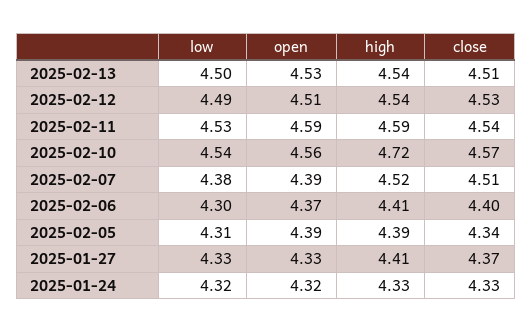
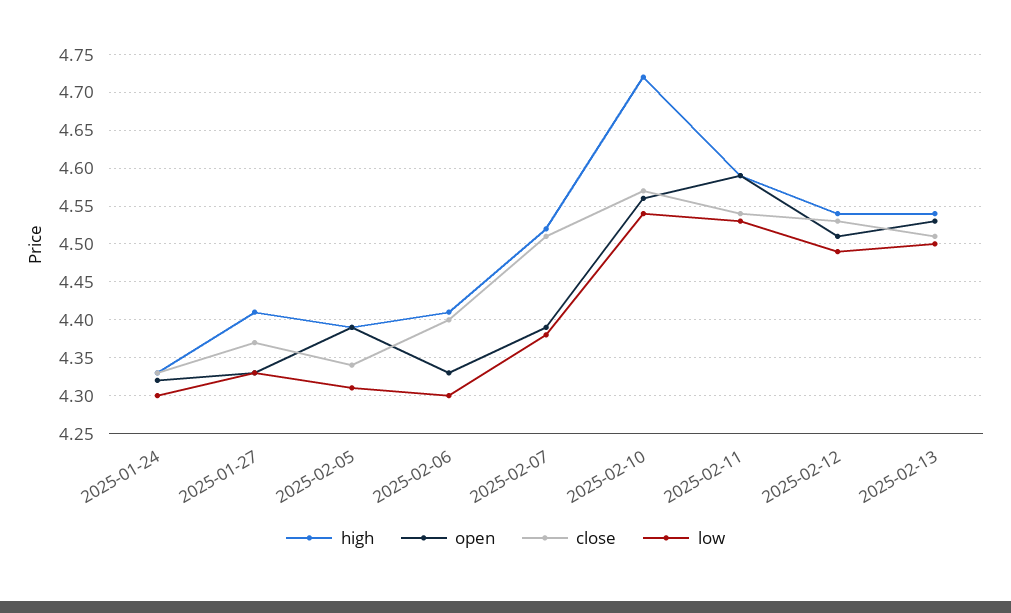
open, 2025-02-06: 4.37 -> 4.33
low, 2025-01-24: 4.32 -> 4.3

